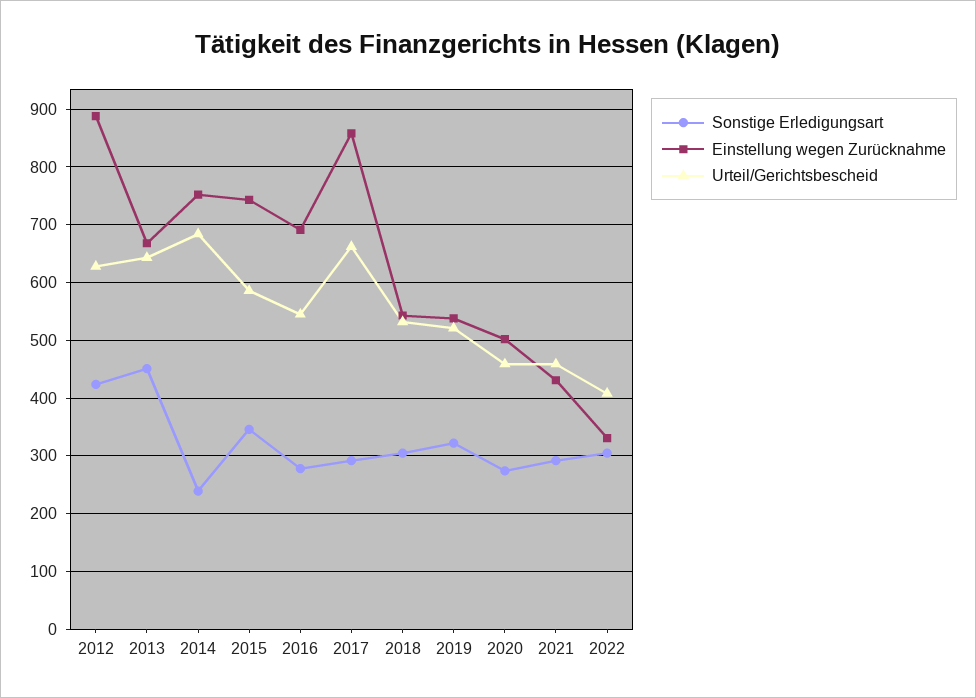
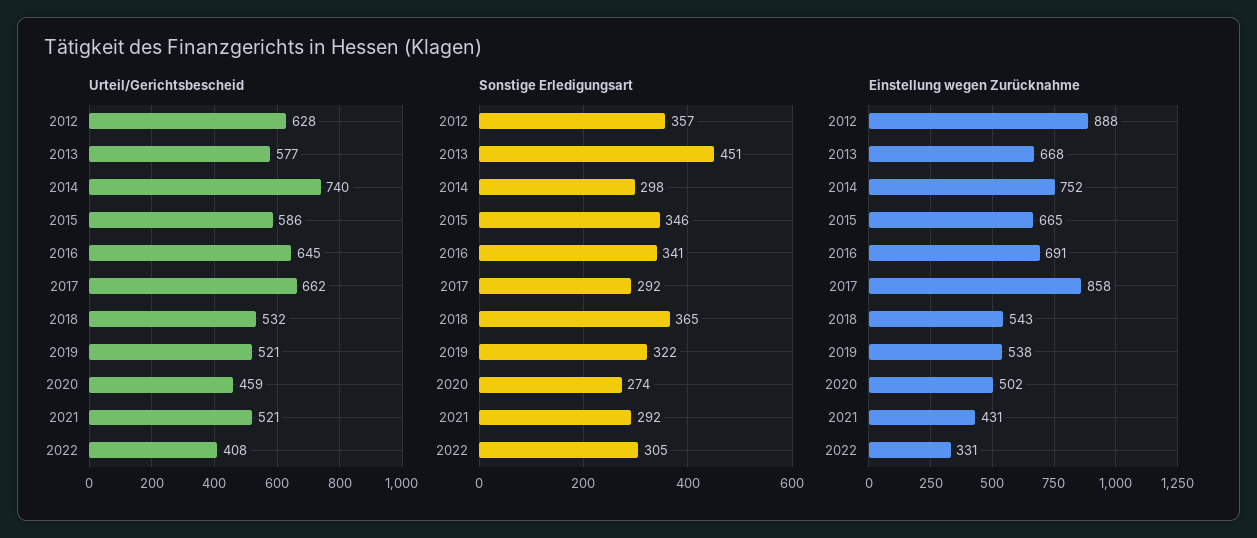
Sonstige Erledigungsart, 2012: 420 -> 357
Urteil/Gerichtsbescheid, 2013: 640 -> 577
Sonstige Erledigungsart, 2014: 240 -> 298
Urteil/Gerichtsbescheid, 2014: 680 -> 740
Einstellung wegen Zurücknahme, 2015: 740 -> 665
Sonstige Erledigungsart, 2016: 280 -> 341
Urteil/Gerichtsbescheid, 2016: 540 -> 645
Sonstige Erledigungsart, 2018: 300 -> 365
Urteil/Gerichtsbescheid, 2021: 460 -> 521

